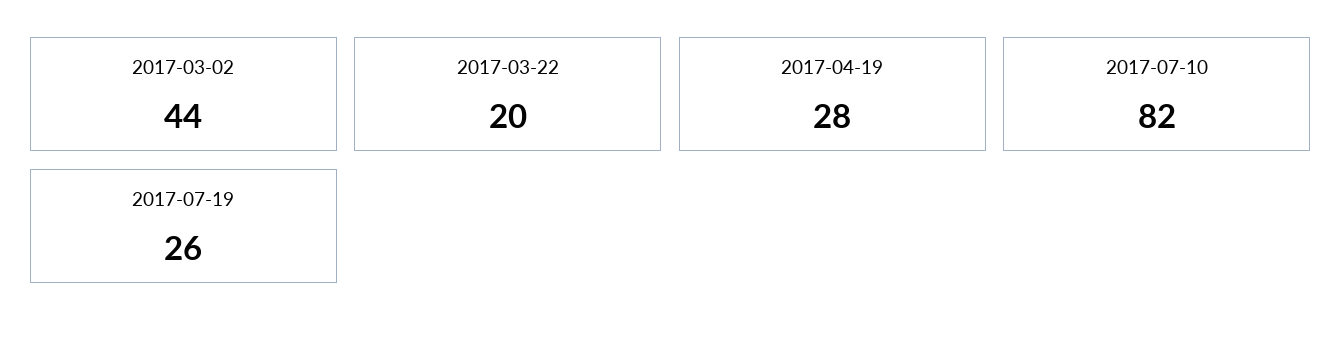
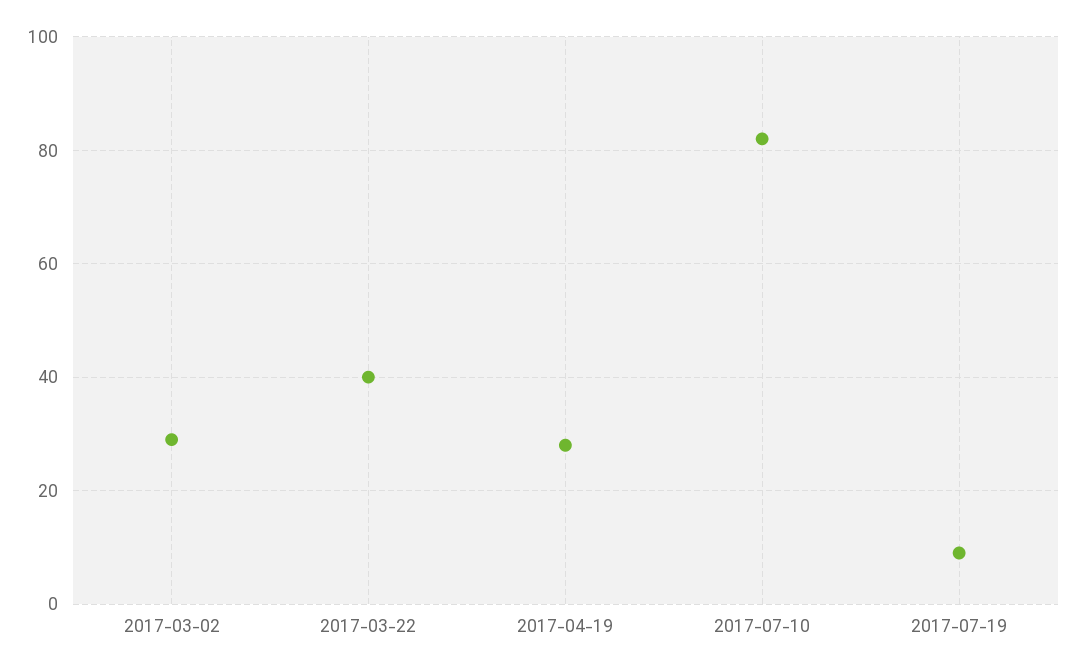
2017-03-02: 44 -> 30
2017-03-22: 20 -> 40
2017-07-19: 26 -> 10

